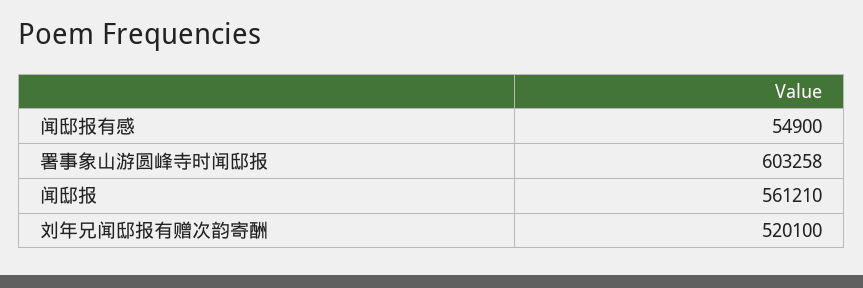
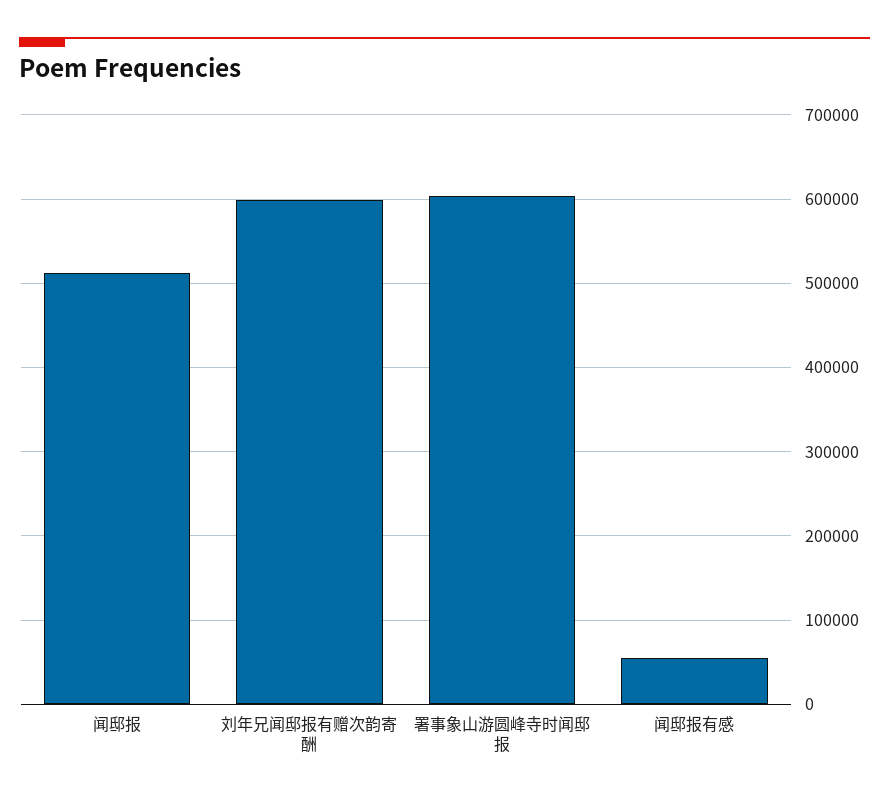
闻邸报: 561210 -> 510000
刘年兄闻邸报有赠次韵寄酬: 520100 -> 600000

